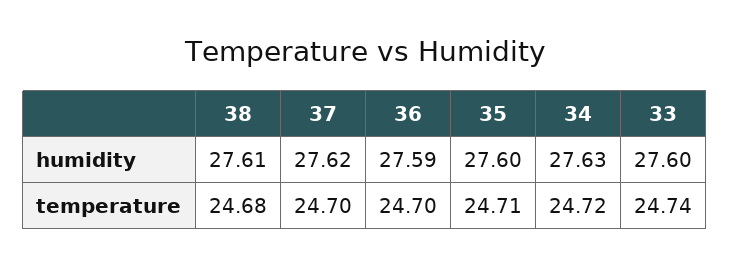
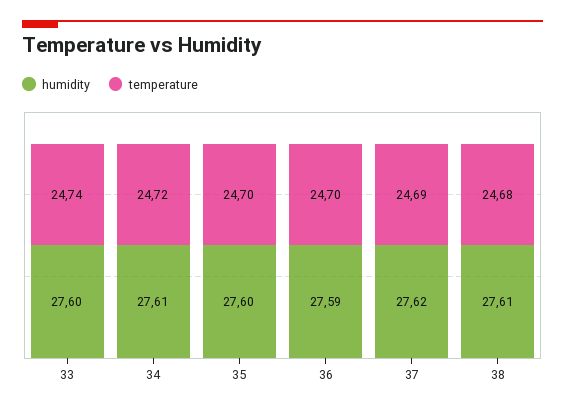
humidity, 34: 27.63 -> 27.61
temperature, 37: 24.7 -> 24.69
temperature, 35: 24.71 -> 24.7

